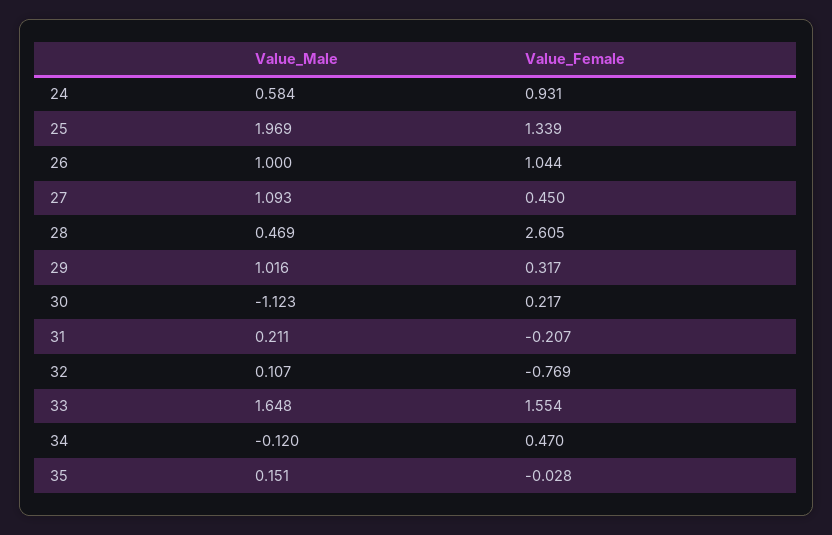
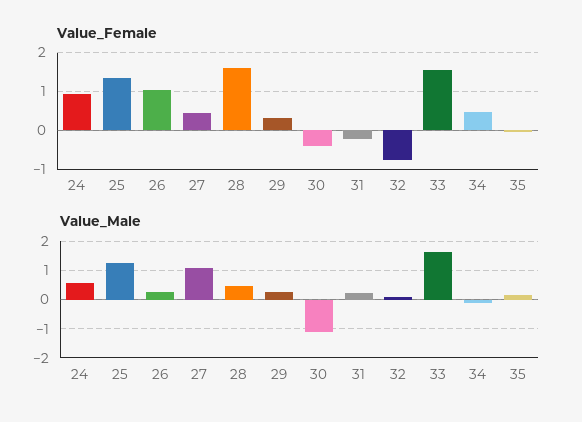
Value_Male, 25: 1.969 -> 1.25
Value_Male, 26: 1 -> 0.25
Value_Female, 28: 2.605 -> 1.6
Value_Male, 29: 1.016 -> 0.25
Value_Female, 30: 0.217 -> -0.4

